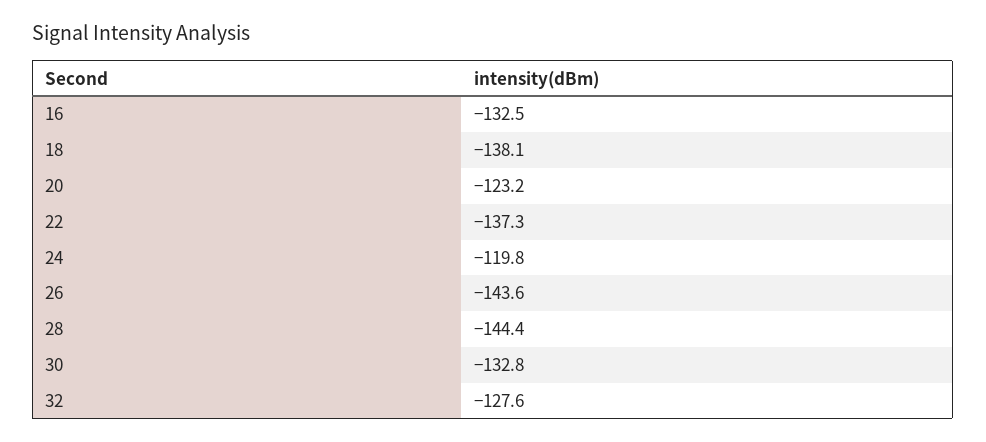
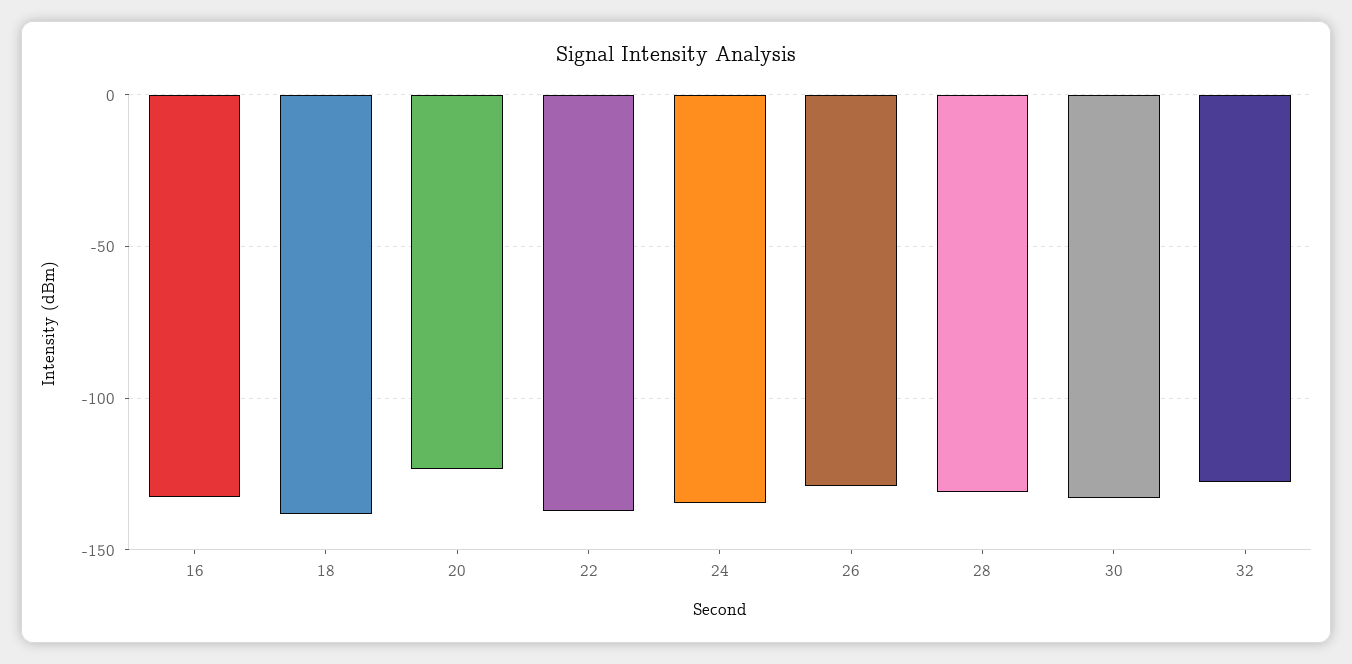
24: -119.8 -> -135
26: -143.6 -> -130
28: -144.4 -> -130

